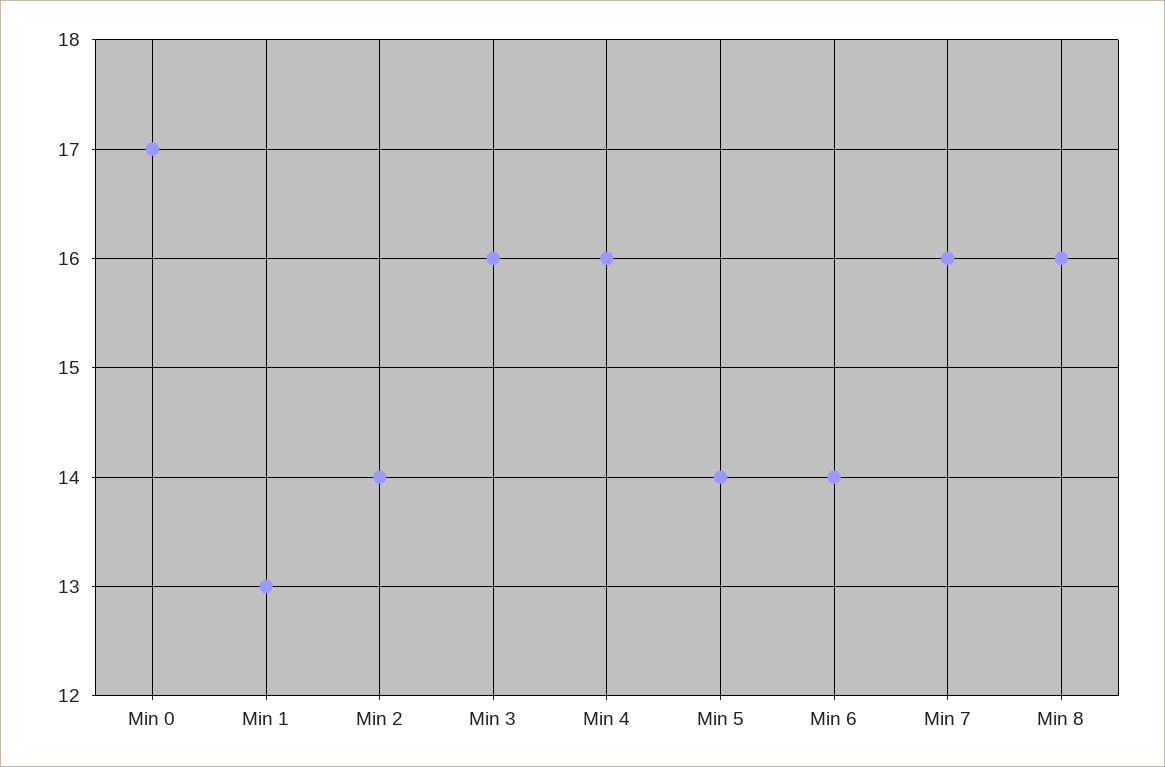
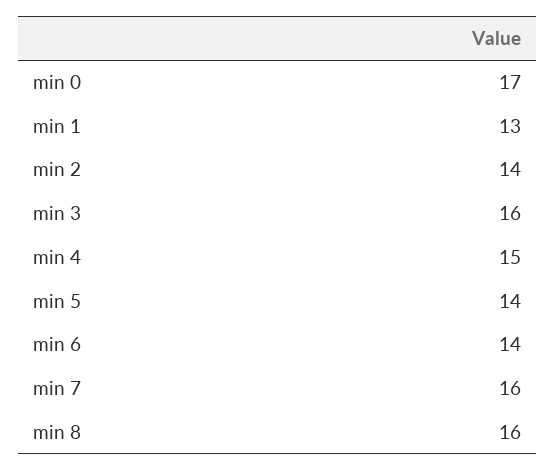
Min 4: 16 -> 15

